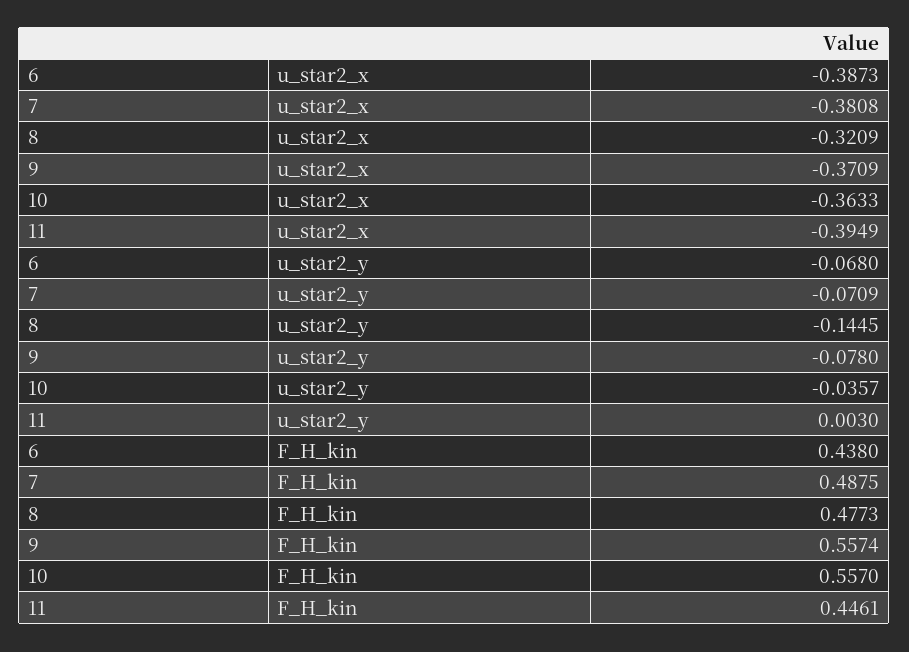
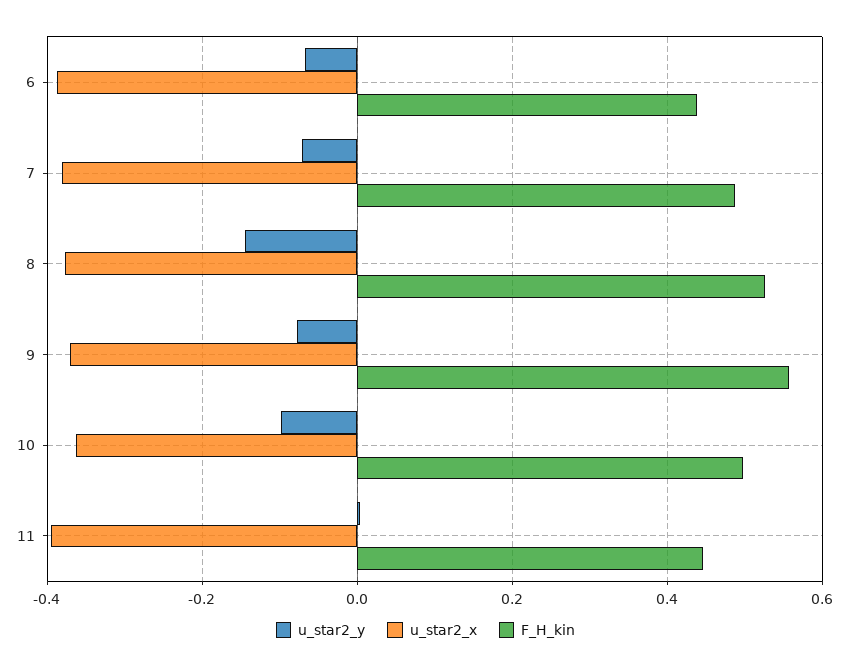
u_star2_x, 8: -0.3209 -> -0.38
u_star2_y, 10: -0.0357 -> -0.1
F_H_kin, 8: 0.4773 -> 0.52
F_H_kin, 10: 0.557 -> 0.5

